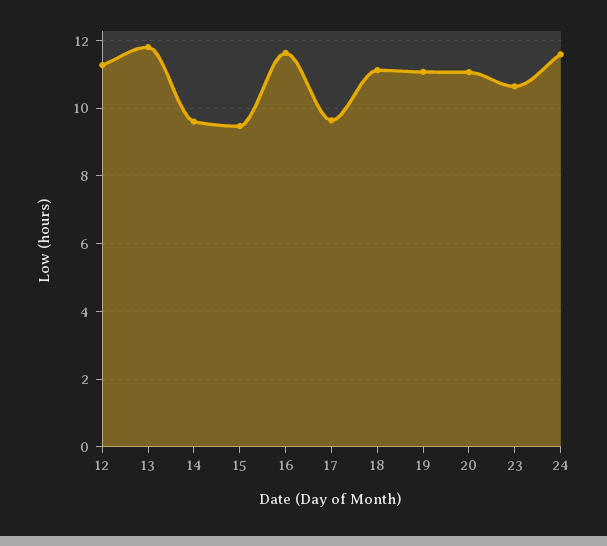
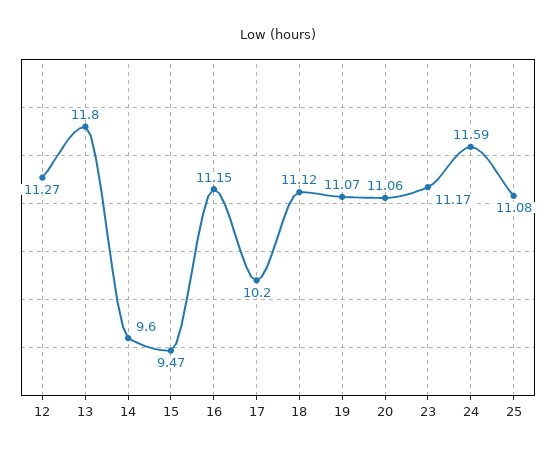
16: 11.6 -> 11.15
17: 9.6 -> 10.2
23: 10.6 -> 11.17
25: none -> 11.08

